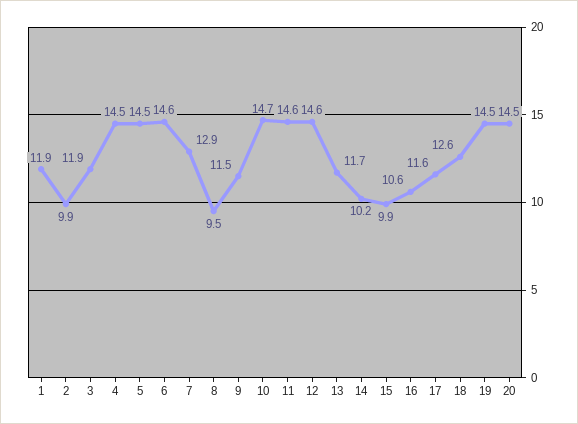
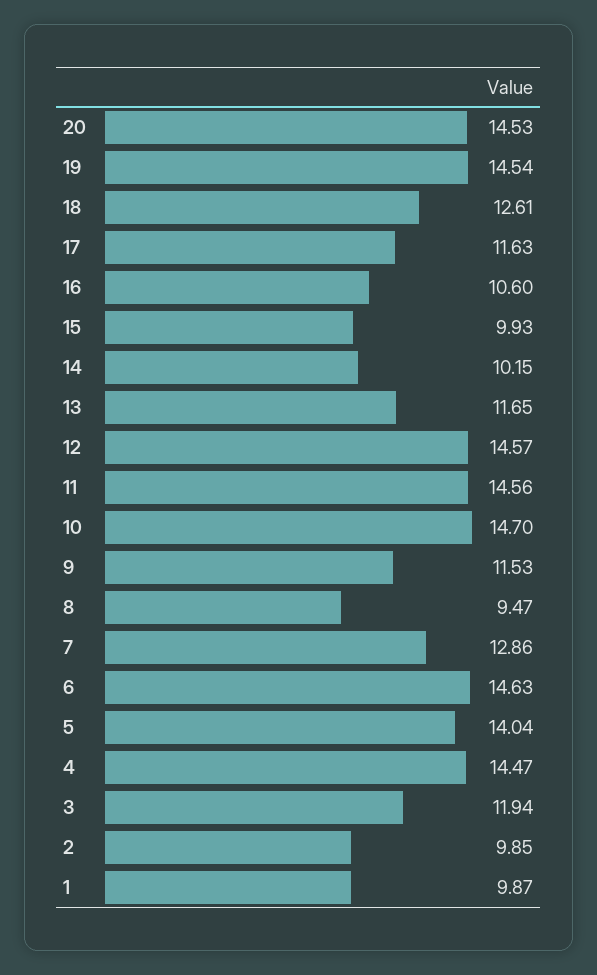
1: 11.9 -> 9.87
5: 14.5 -> 14.04

